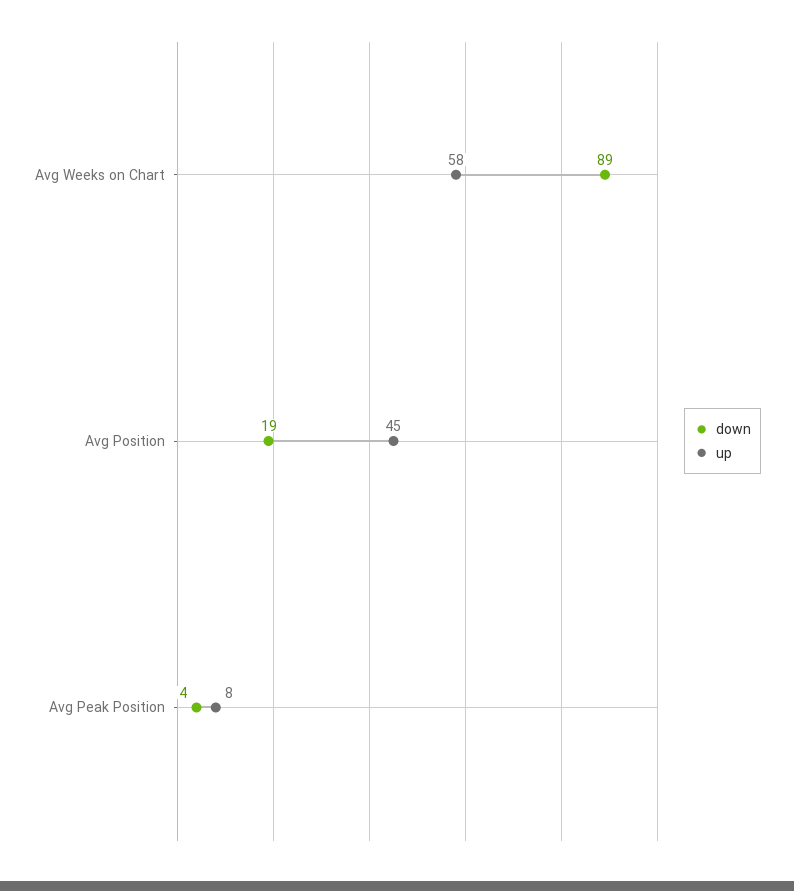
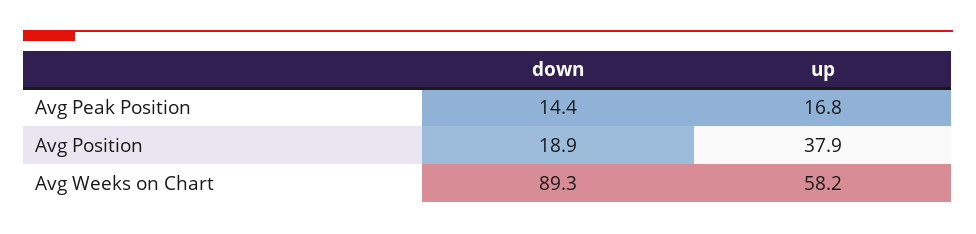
up, Avg Position: 45 -> 37.9
down, Avg Peak Position: 4 -> 14.4
up, Avg Peak Position: 8 -> 16.8

